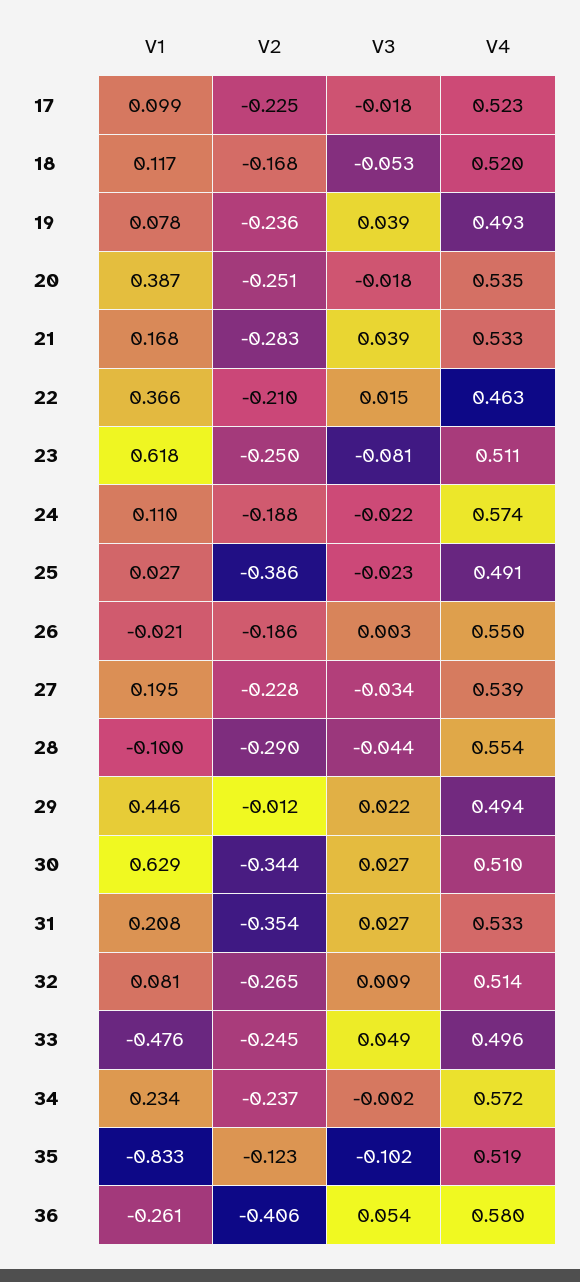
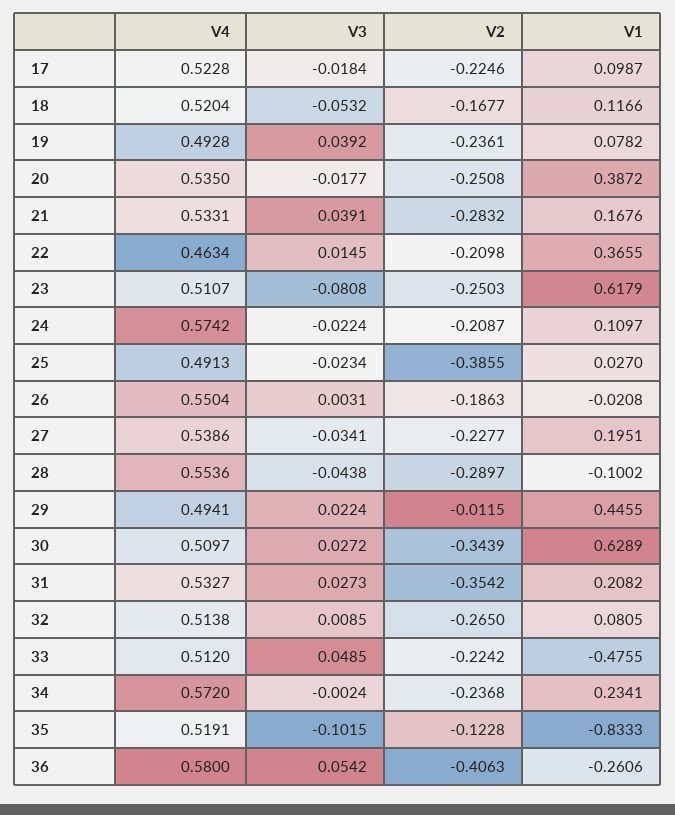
V2, 24: -0.188 -> -0.2087
V2, 33: -0.245 -> -0.2242
V4, 33: 0.496 -> 0.512

